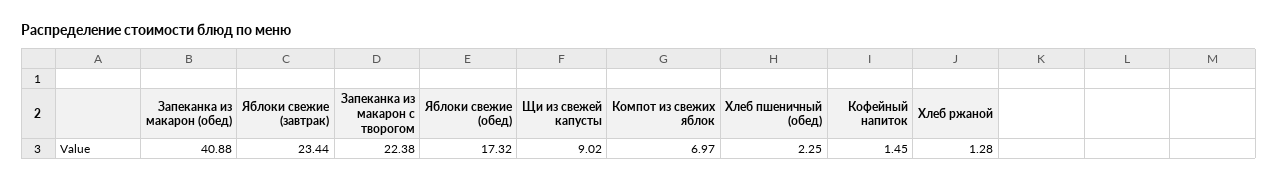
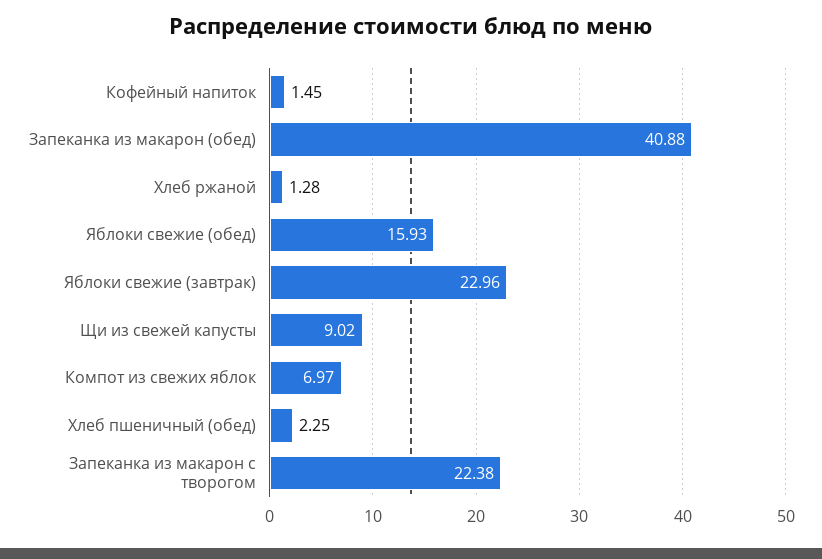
Яблоки свежие (завтрак): 23.44 -> 22.96
Яблоки свежие (обед): 17.32 -> 15.93

